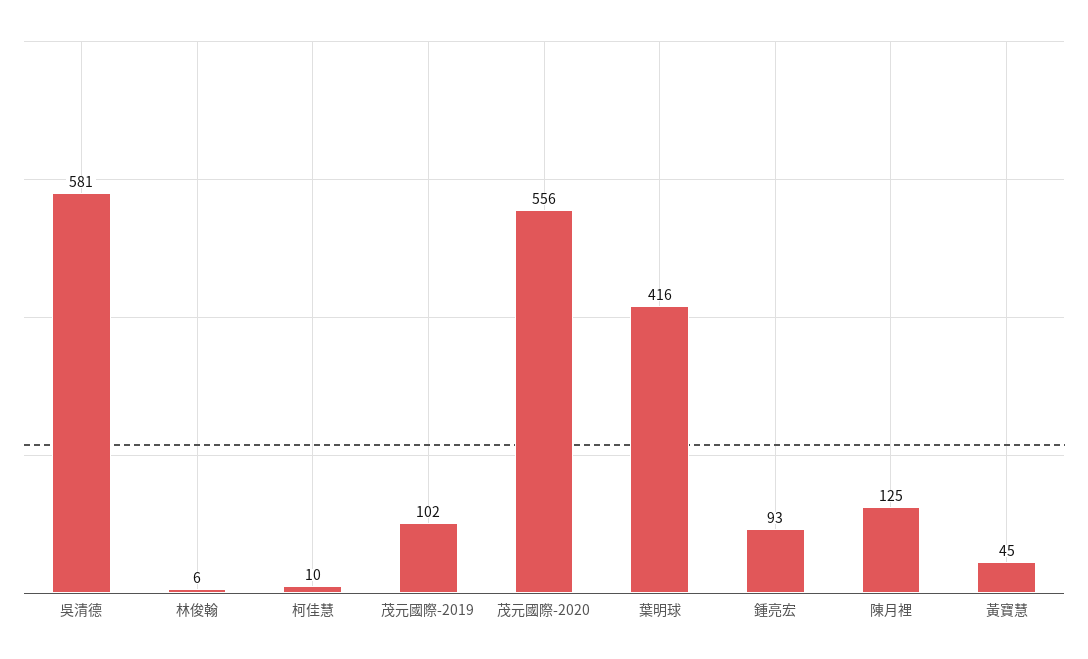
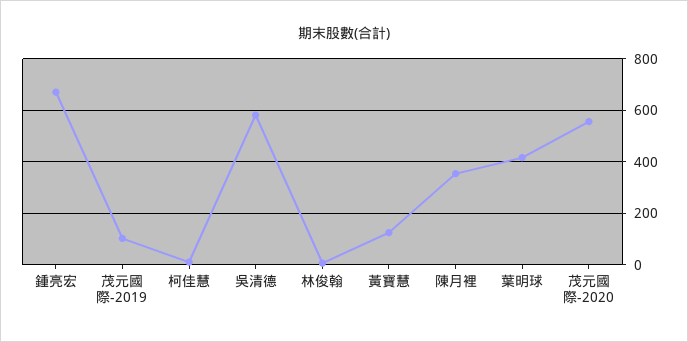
鍾亮宏: 93 -> 675
陳月裡: 125 -> 350
黃寶慧: 45 -> 125

